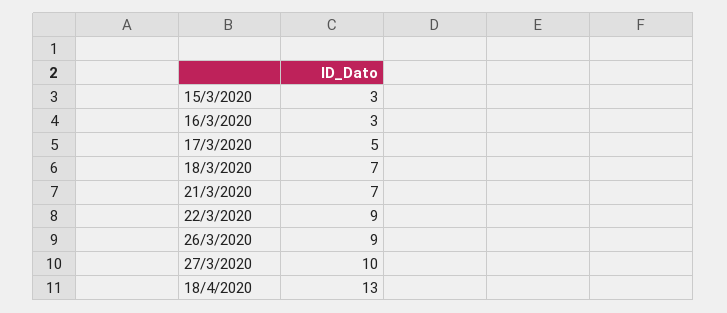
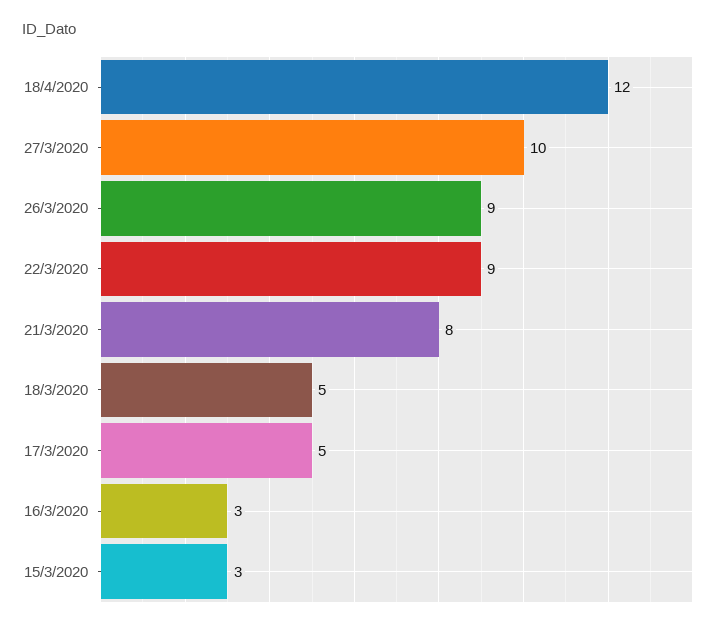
18/3/2020: 7 -> 5
21/3/2020: 7 -> 8
18/4/2020: 13 -> 12

